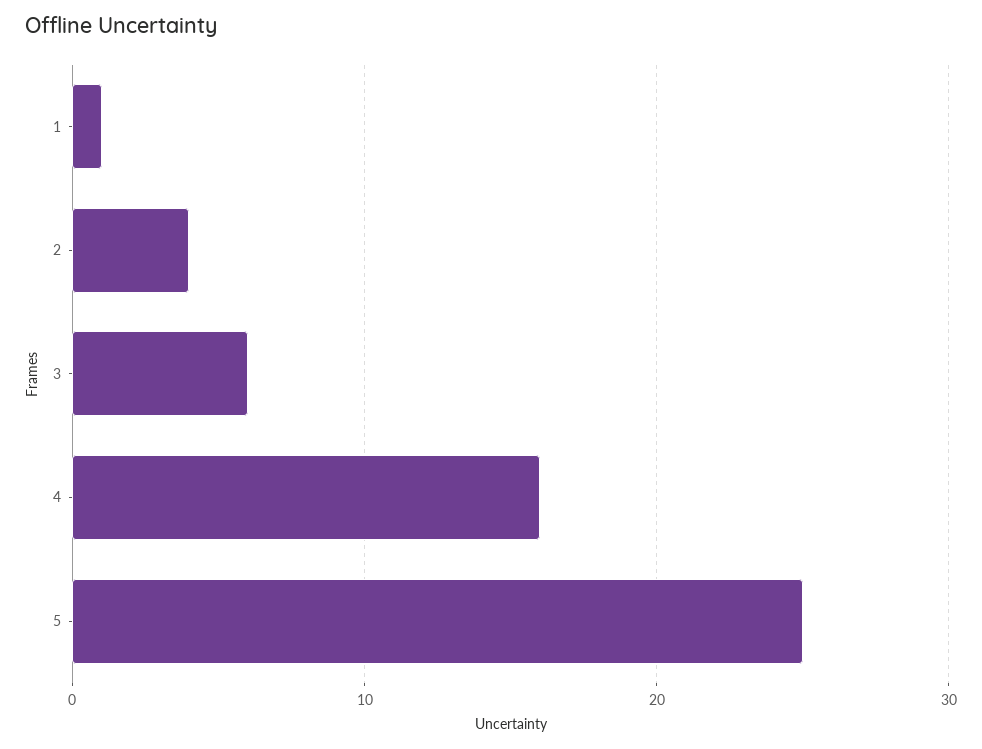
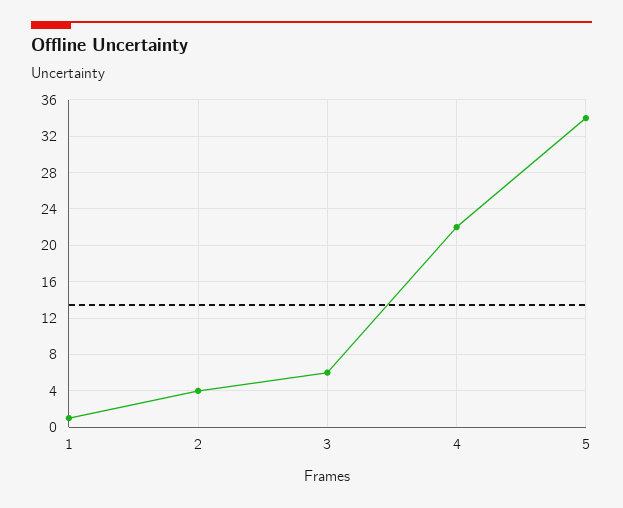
4: 16 -> 22
5: 25 -> 34

